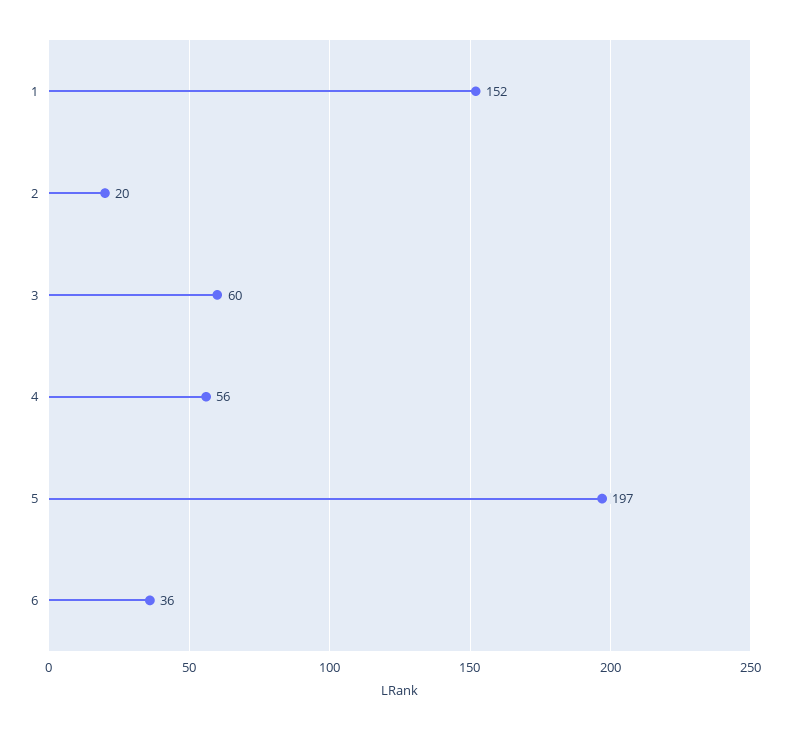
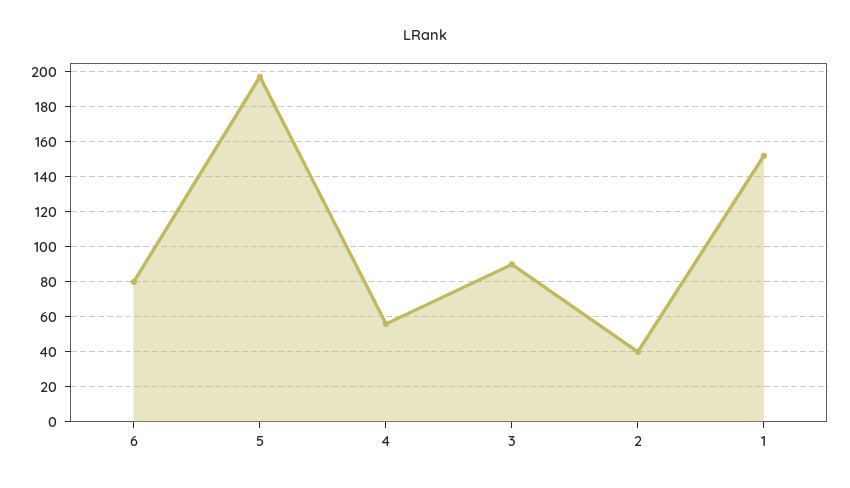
2: 20 -> 40
3: 60 -> 90
6: 36 -> 80

